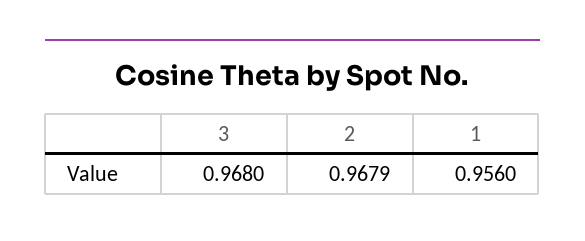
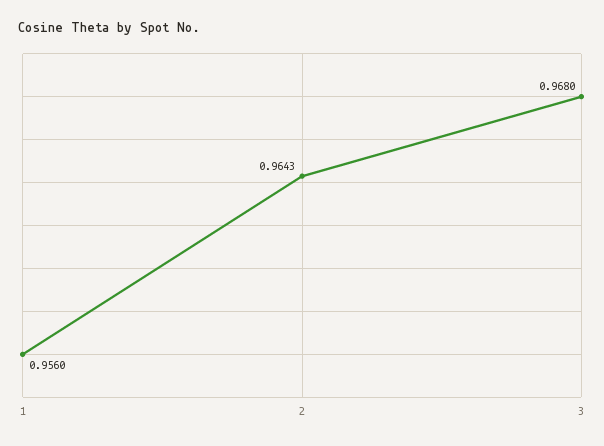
2: 0.9679 -> 0.9643

